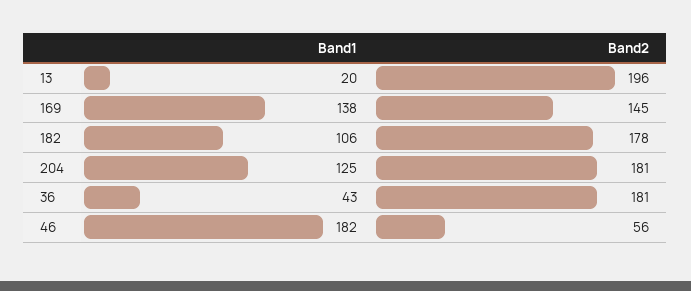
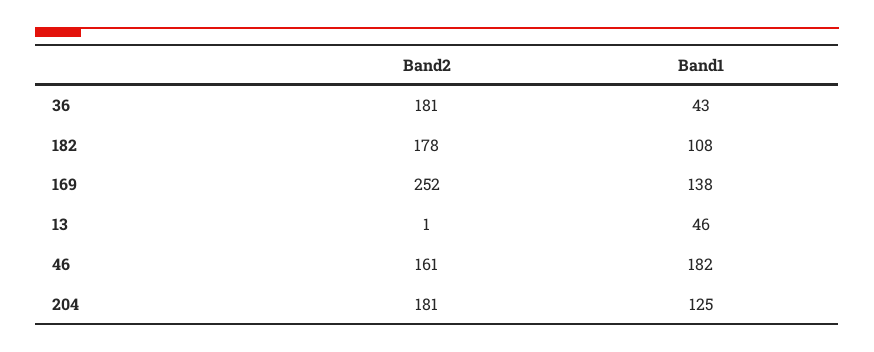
Band1, 13: 20 -> 46
Band2, 13: 196 -> 1
Band2, 169: 145 -> 252
Band1, 182: 106 -> 108
Band2, 46: 56 -> 161

